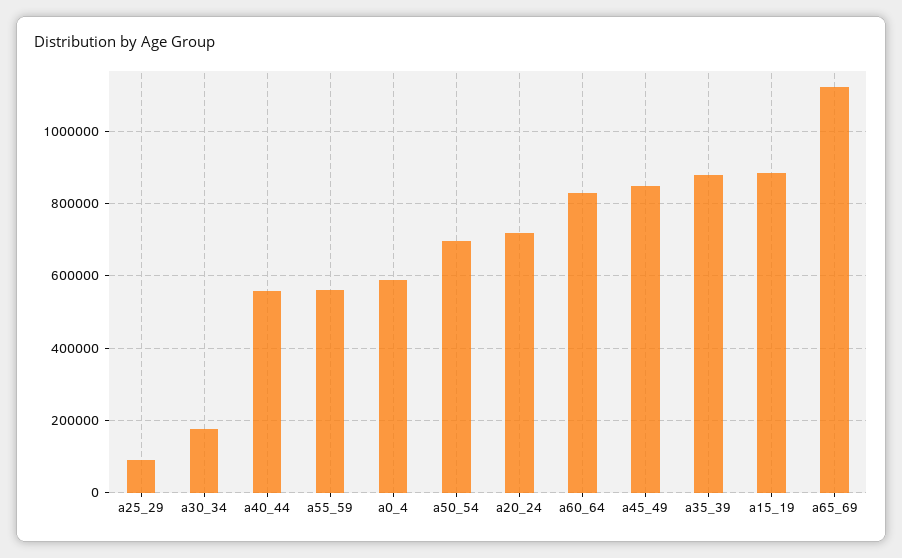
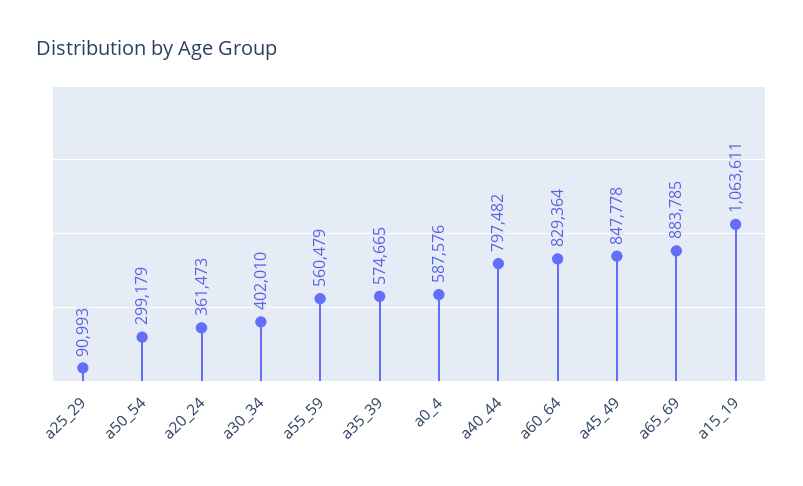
a30_34: 180000 -> 402010
a40_44: 560000 -> 797482
a50_54: 700000 -> 299179
a20_24: 720000 -> 361473
a35_39: 880000 -> 574665
a15_19: 880000 -> 1063611
a65_69: 1120000 -> 883785

